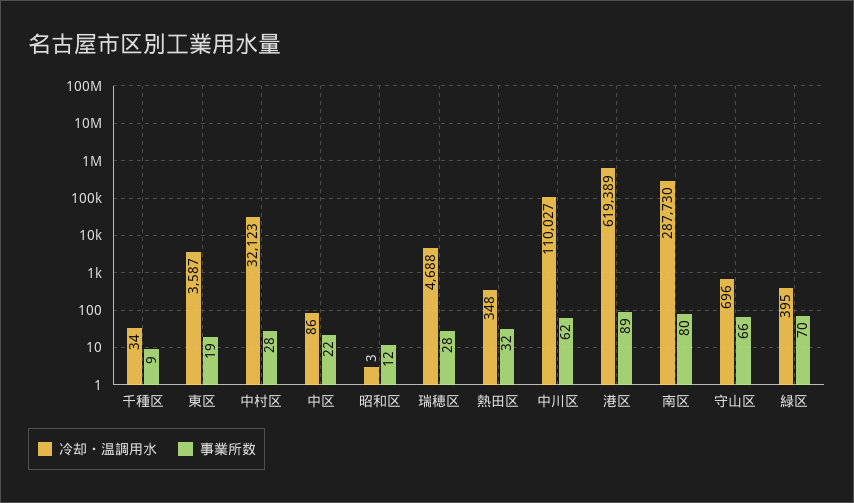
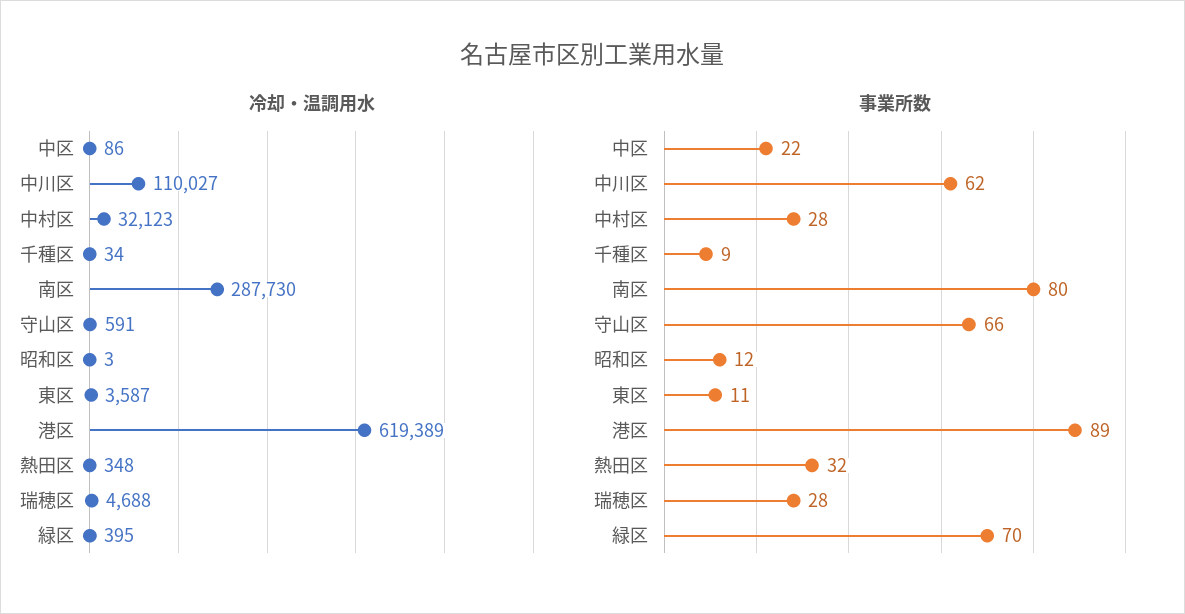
事業所数, 東区: 19 -> 11
冷却・温調用水, 守山区: 696 -> 591

